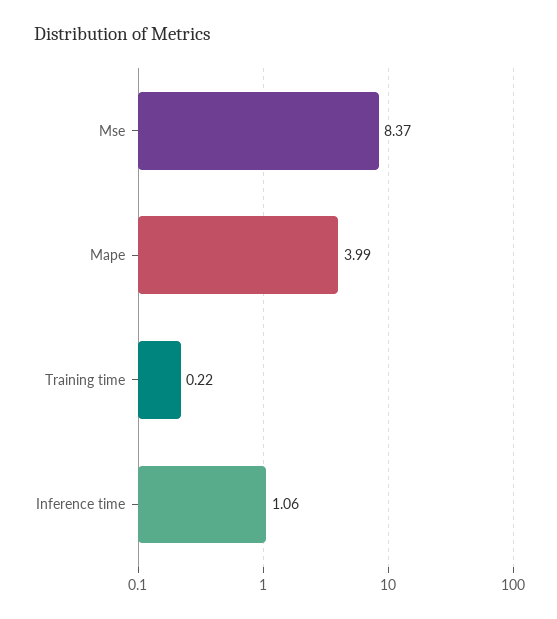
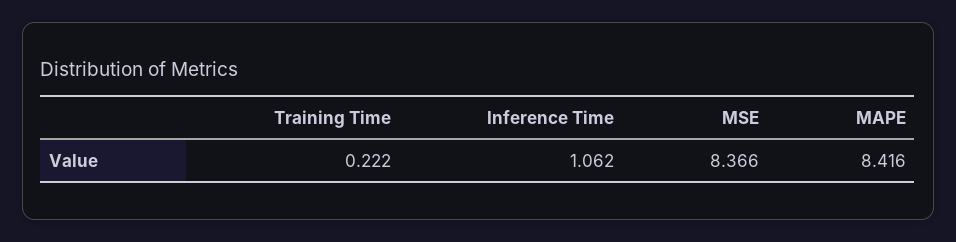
Mape: 3.99 -> 8.416

